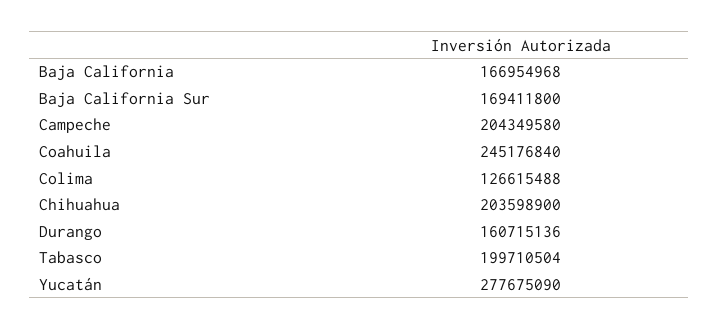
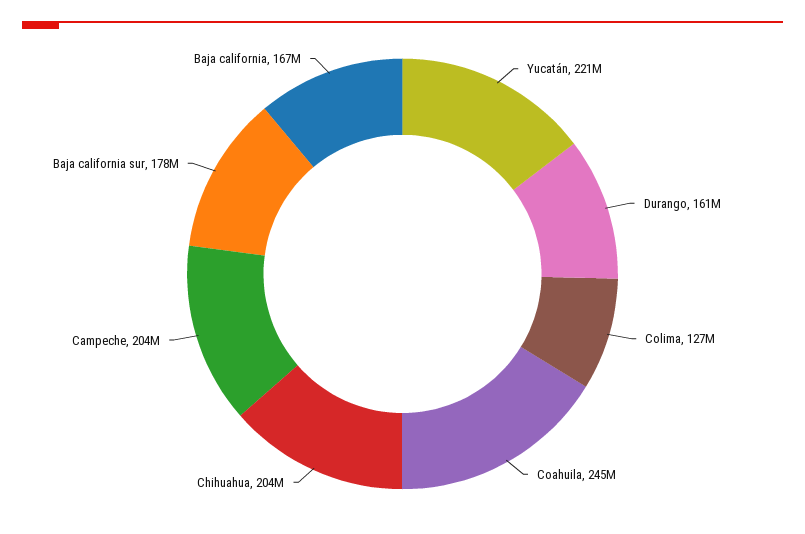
Baja California Sur: 169411800 -> 178000000
Tabasco: 199710504 -> none
Yucatán: 277675090 -> 221000000

